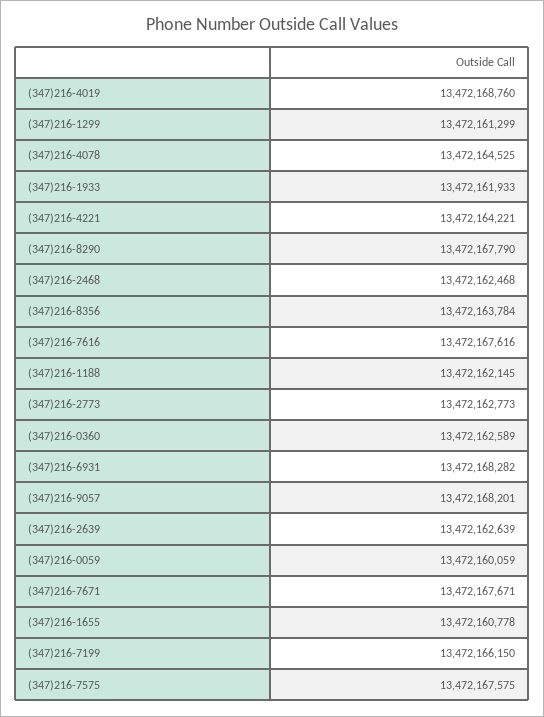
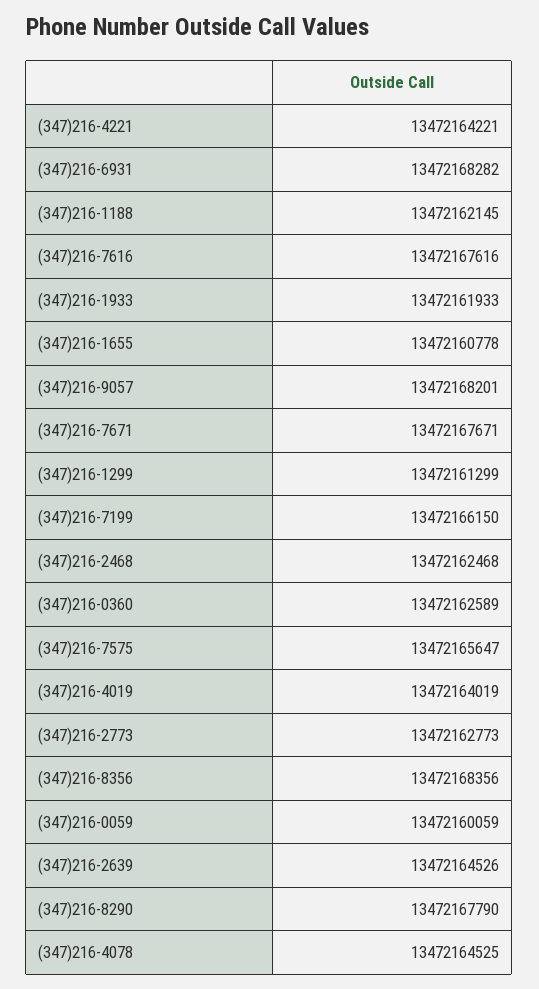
(347)216-4019: 13472168760 -> 13472164019
(347)216-8356: 13472163784 -> 13472168356
(347)216-2639: 13472162639 -> 13472164526
(347)216-7575: 13472167575 -> 13472165647

